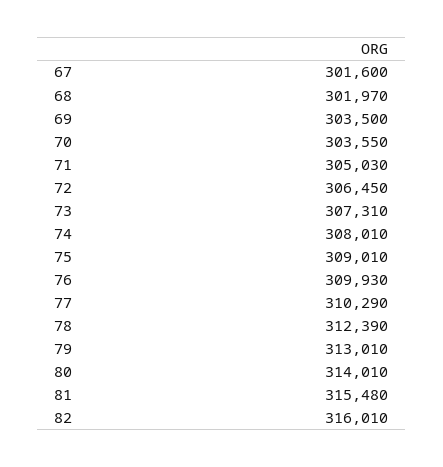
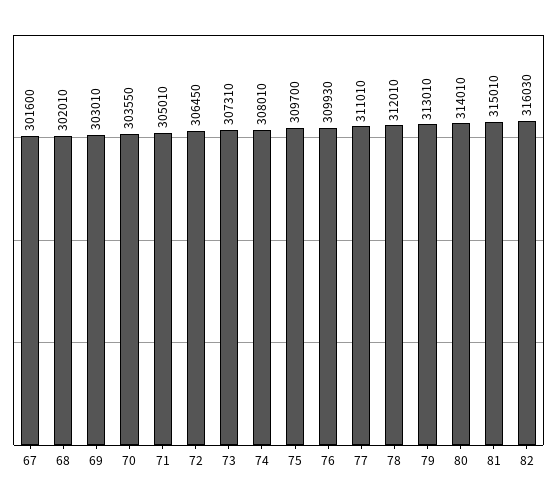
68: 301970 -> 302010
69: 303500 -> 303010
71: 305030 -> 305010
75: 309010 -> 309700
77: 310290 -> 311010
78: 312390 -> 312010
81: 315480 -> 315010
82: 316010 -> 316030

